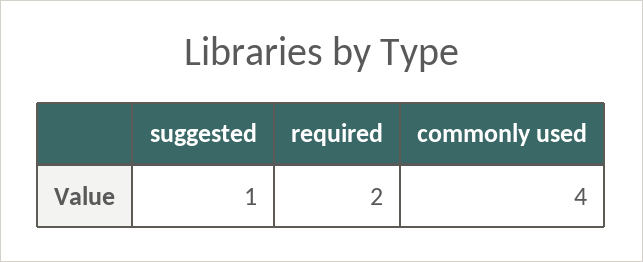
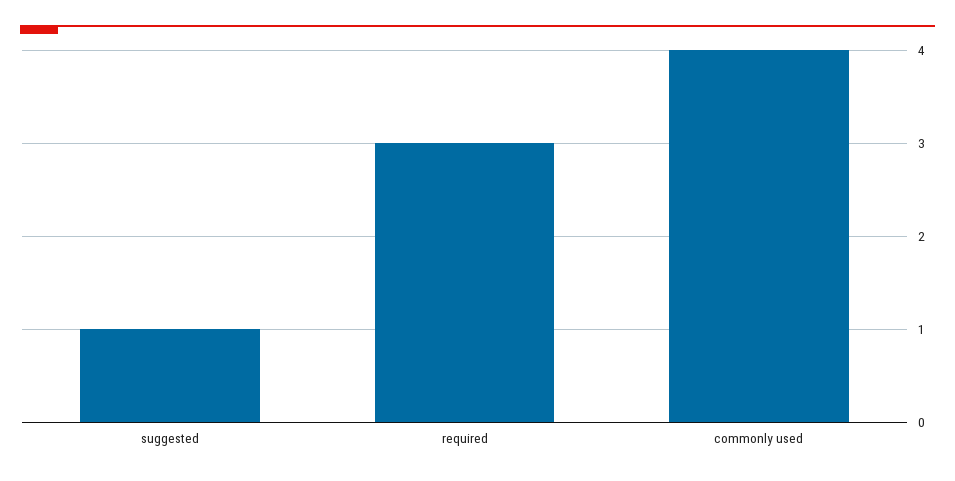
required: 2 -> 3

